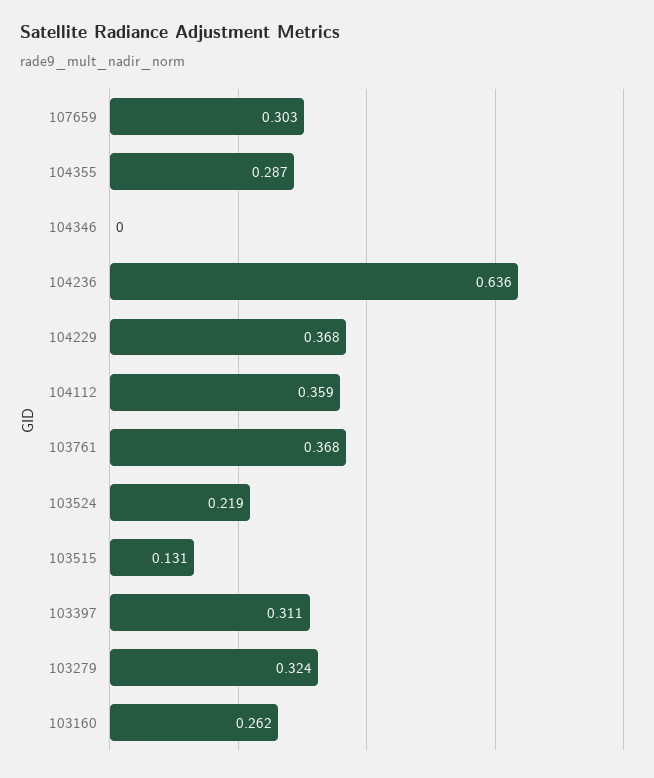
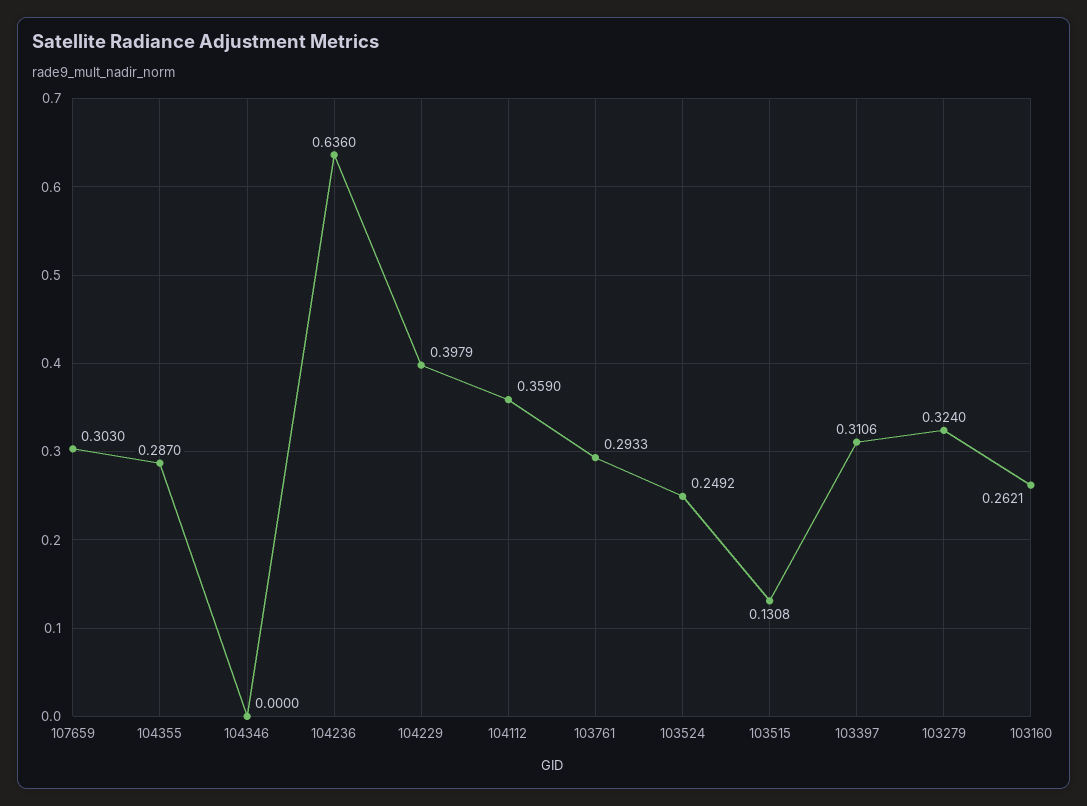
104229: 0.368 -> 0.3979
103761: 0.368 -> 0.2933
103524: 0.219 -> 0.2492

